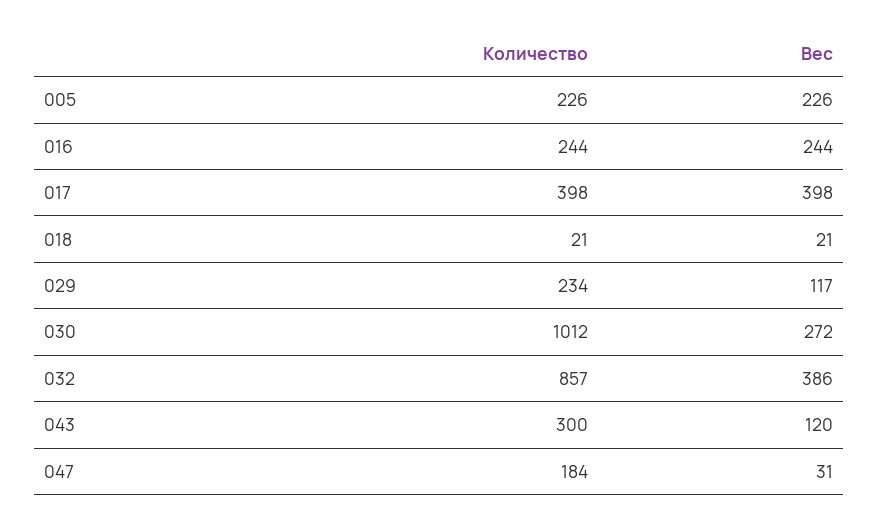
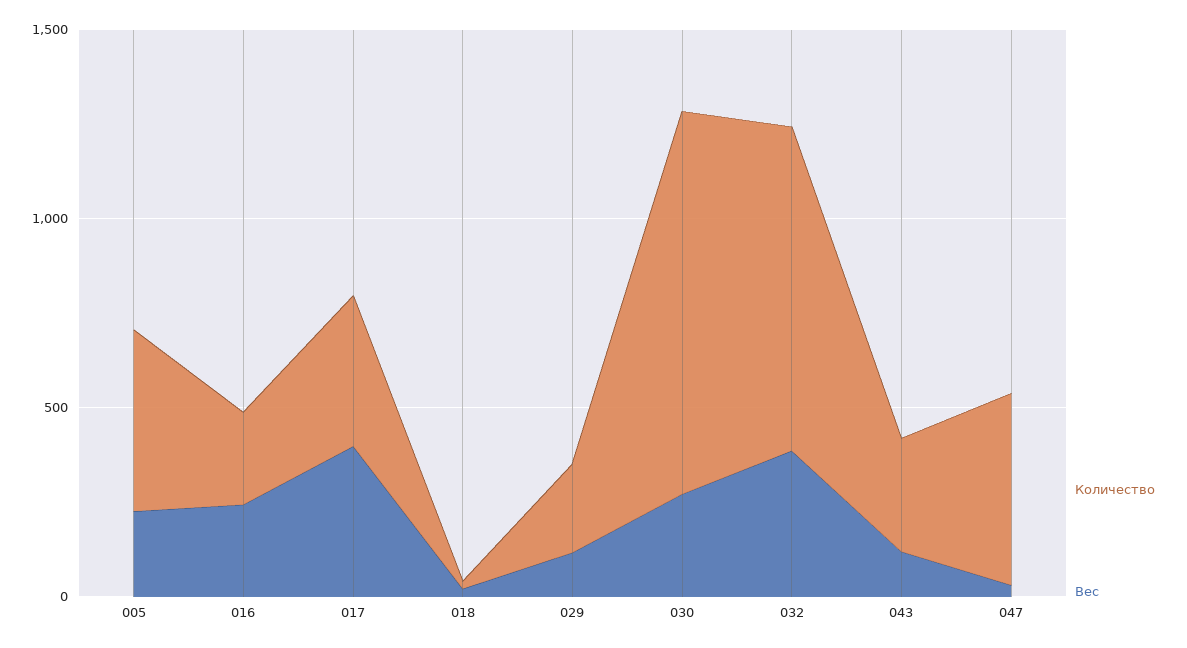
Количество, 005: 226 -> 500
Количество, 047: 184 -> 500

